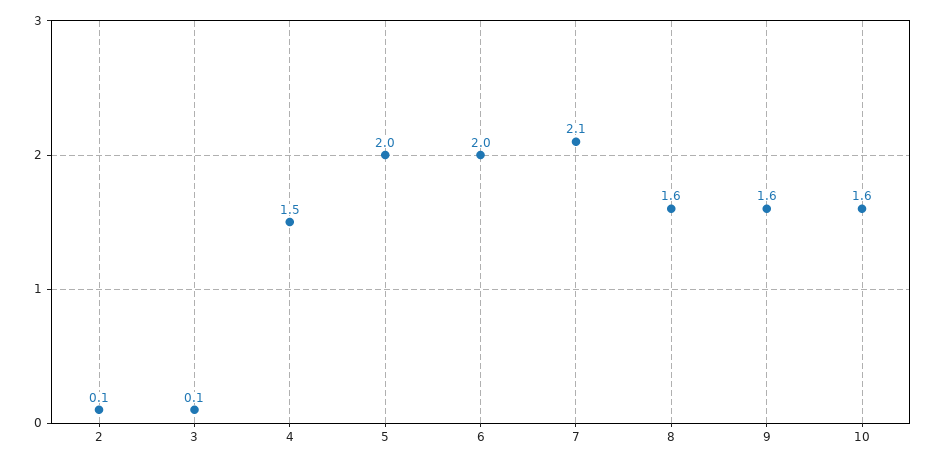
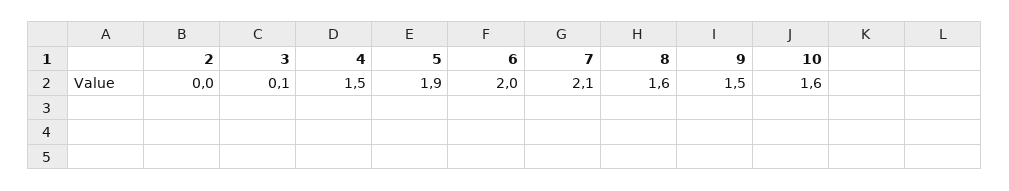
2: 0.1 -> 0
5: 2 -> 1.9
9: 1.6 -> 1.5

